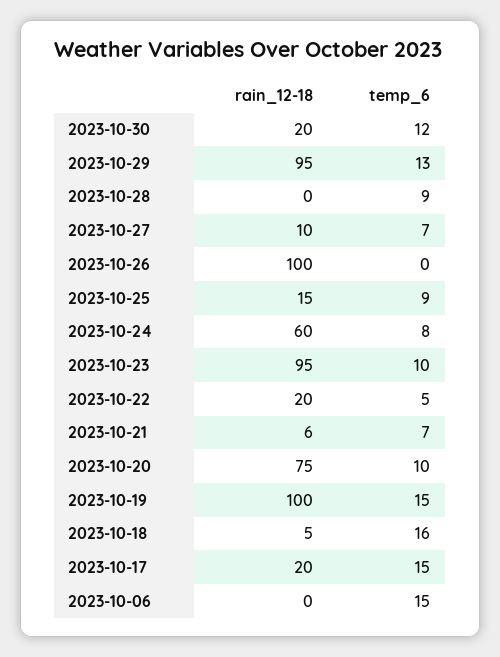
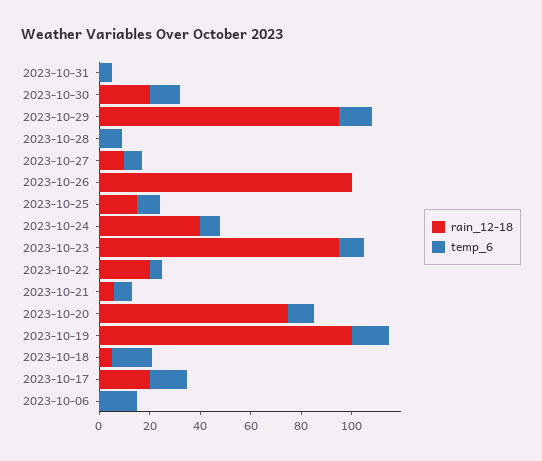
rain_12-18, 2023-10-24: 60 -> 40
rain_12-18, 2023-10-31: none -> 0
temp_6, 2023-10-31: none -> 5

